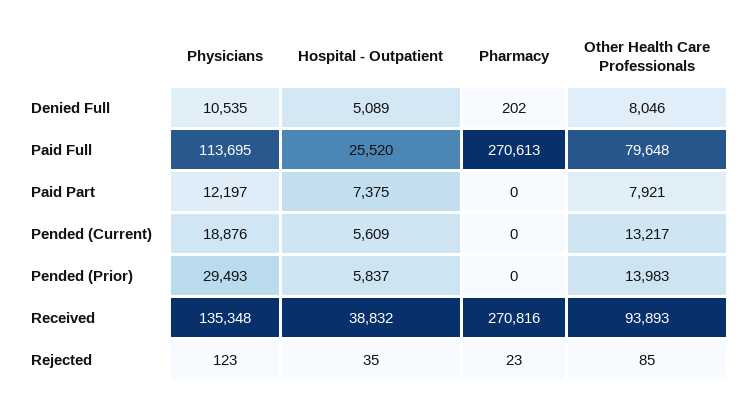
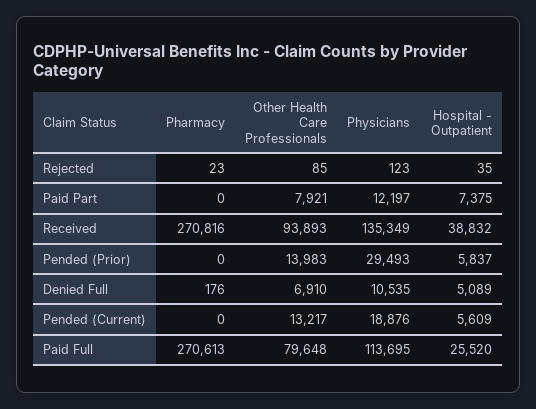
Pharmacy, Denied Full: 202 -> 176
Other Health Care Professionals, Denied Full: 8046 -> 6910
Physicians, Received: 135348 -> 135349

